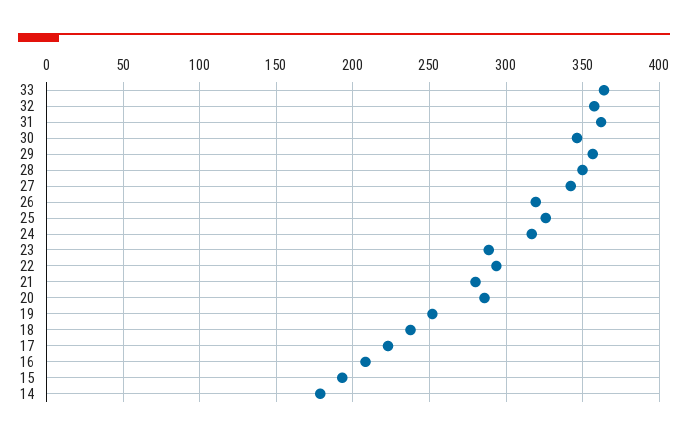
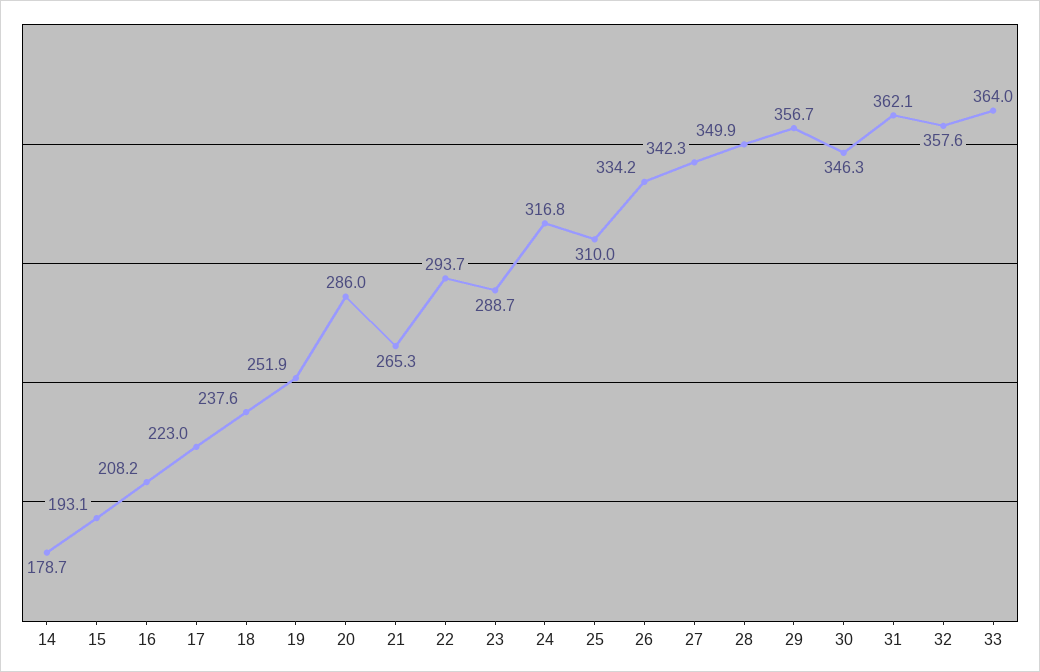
26: 320 -> 334.2
25: 325 -> 310
21: 280 -> 265.3

